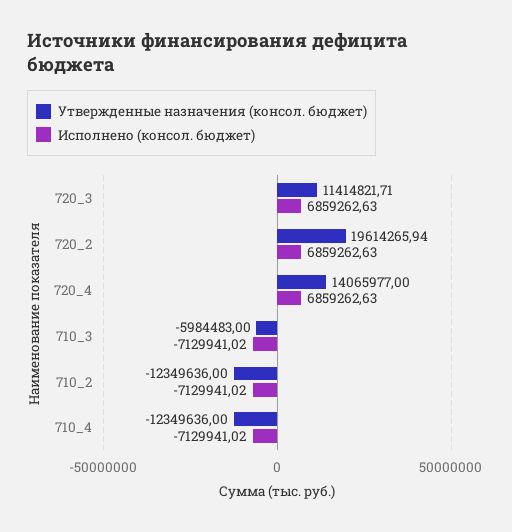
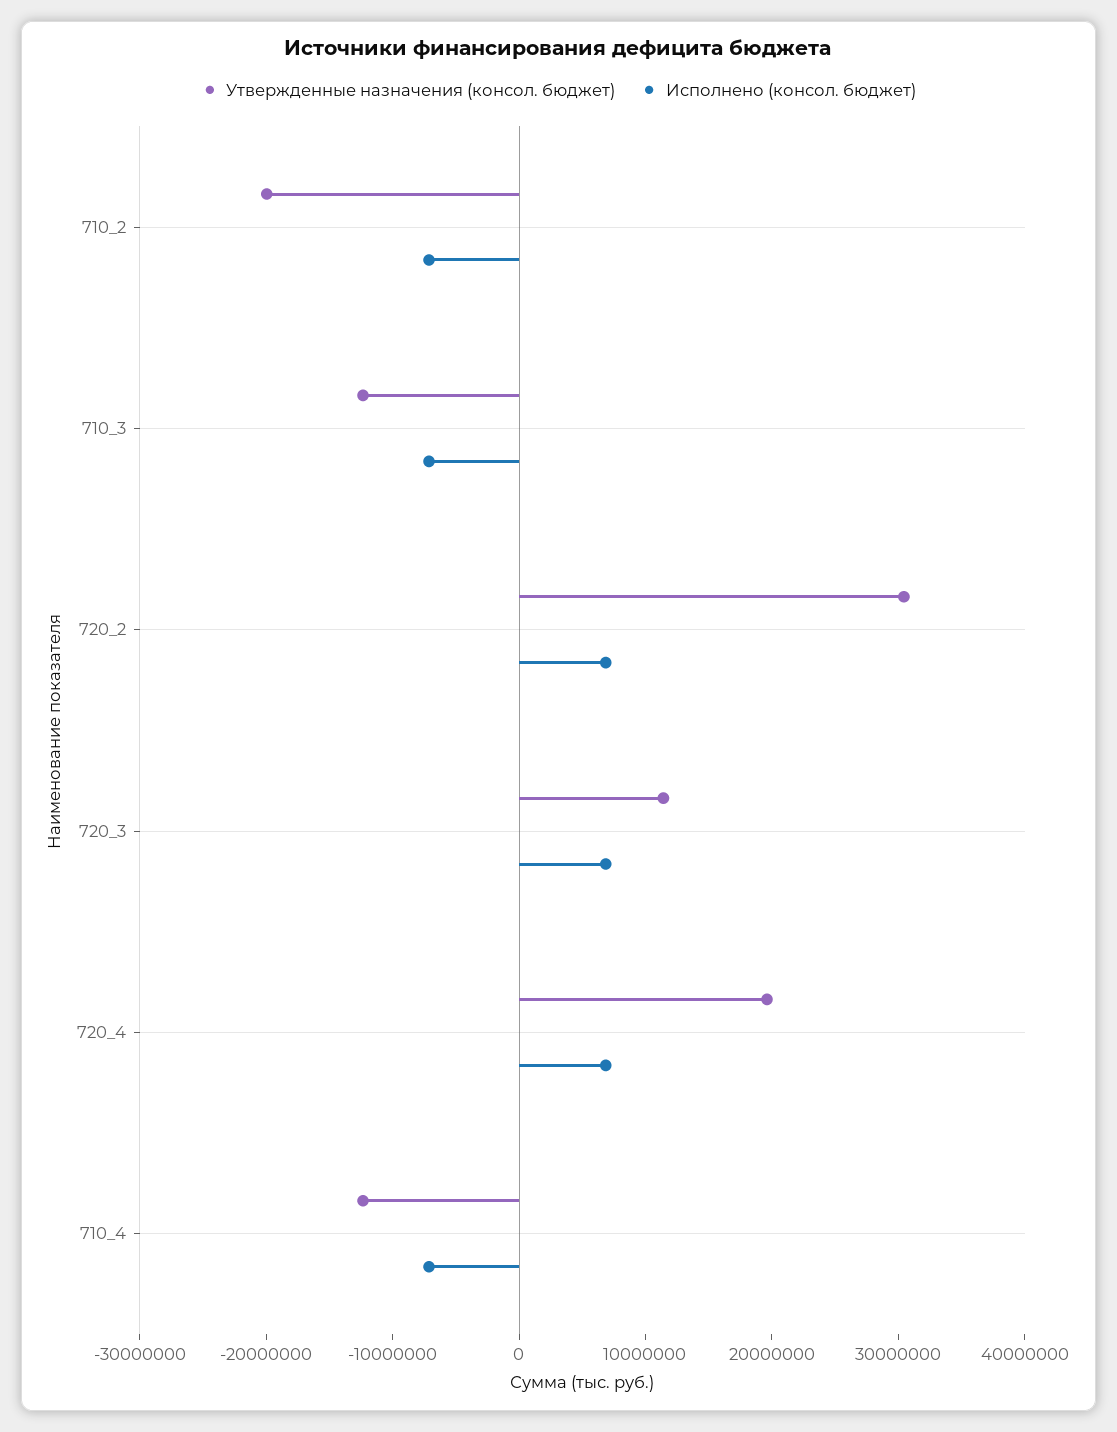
Утвержденные назначения (консол. бюджет), 720_2: 19614265.94 -> 30000000
Утвержденные назначения (консол. бюджет), 720_4: 14065977 -> 20000000
Утвержденные назначения (консол. бюджет), 710_3: -5984483 -> -12000000
Утвержденные назначения (консол. бюджет), 710_2: -12349636 -> -20000000

